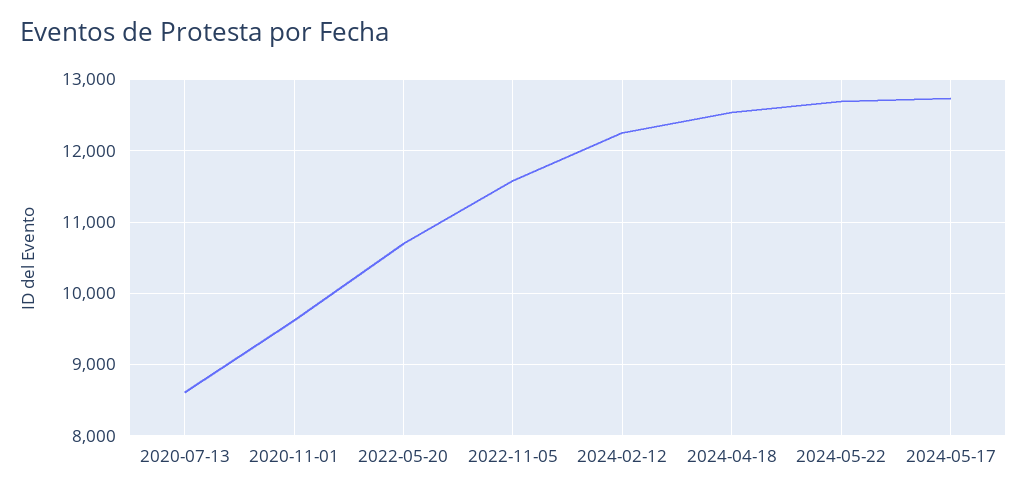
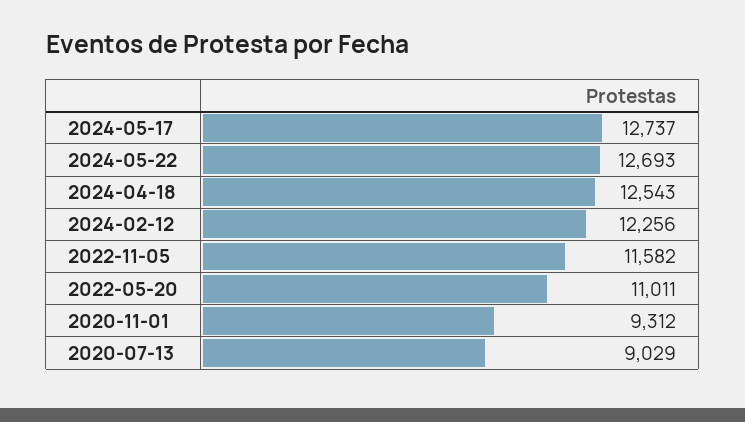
2020-07-13: 8600 -> 9029
2020-11-01: 9600 -> 9312
2022-05-20: 10700 -> 11011

